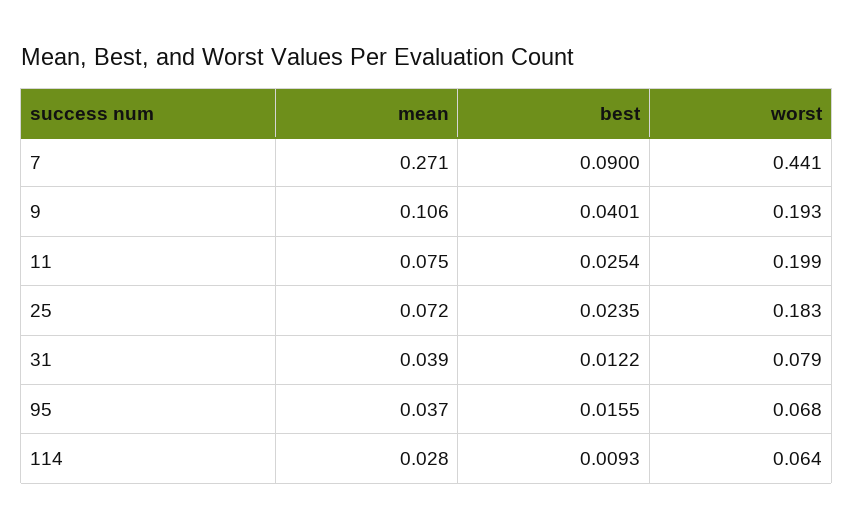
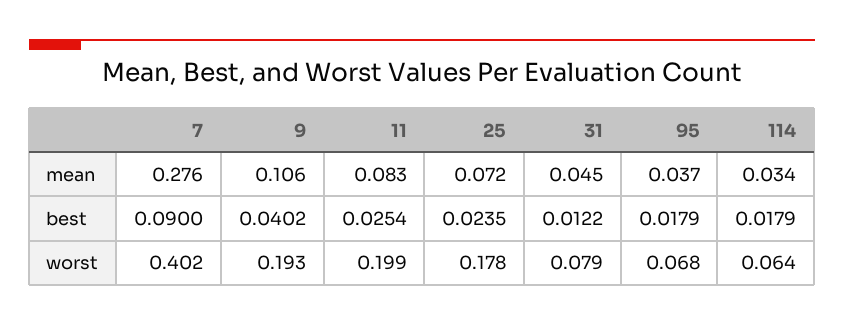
mean, 7: 0.271 -> 0.276
worst, 7: 0.441 -> 0.402
best, 9: 0.0401 -> 0.0402
mean, 11: 0.075 -> 0.083
worst, 25: 0.183 -> 0.178
mean, 31: 0.039 -> 0.045
best, 95: 0.0155 -> 0.0179
mean, 114: 0.028 -> 0.034
best, 114: 0.0093 -> 0.0179

